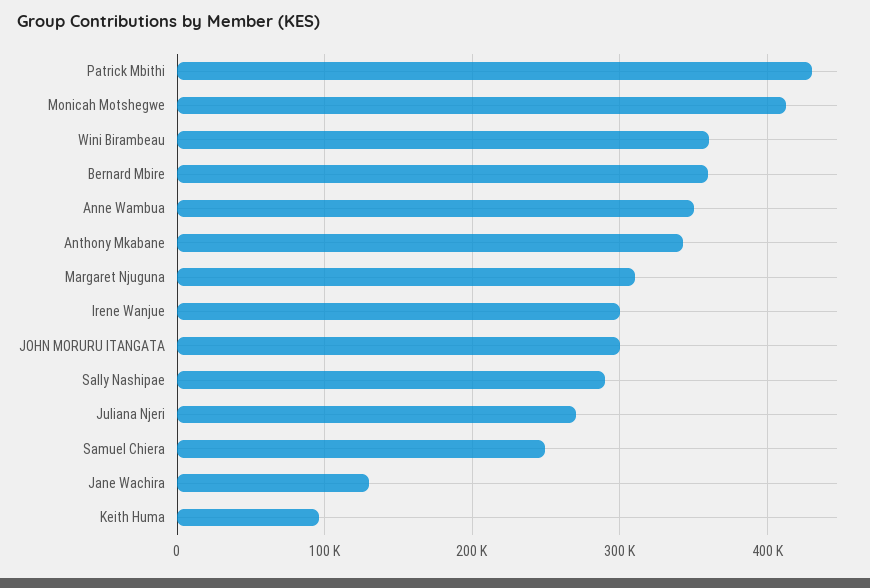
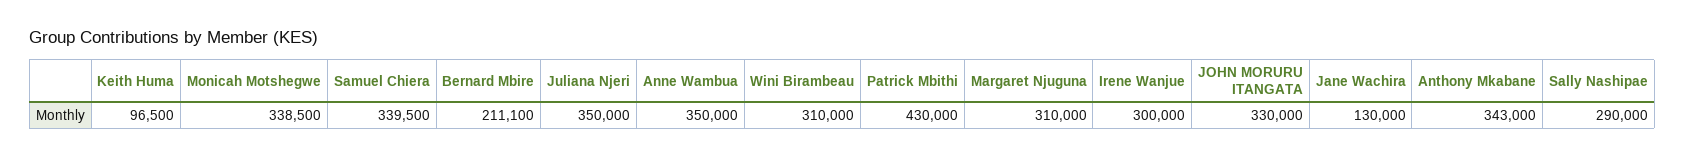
Monicah Motshegwe: 410000 -> 338500
Wini Birambeau: 360000 -> 310000
Bernard Mbire: 360000 -> 211100
JOHN MORURU ITANGATA: 300000 -> 330000
Juliana Njeri: 270000 -> 350000
Samuel Chiera: 250000 -> 339500

